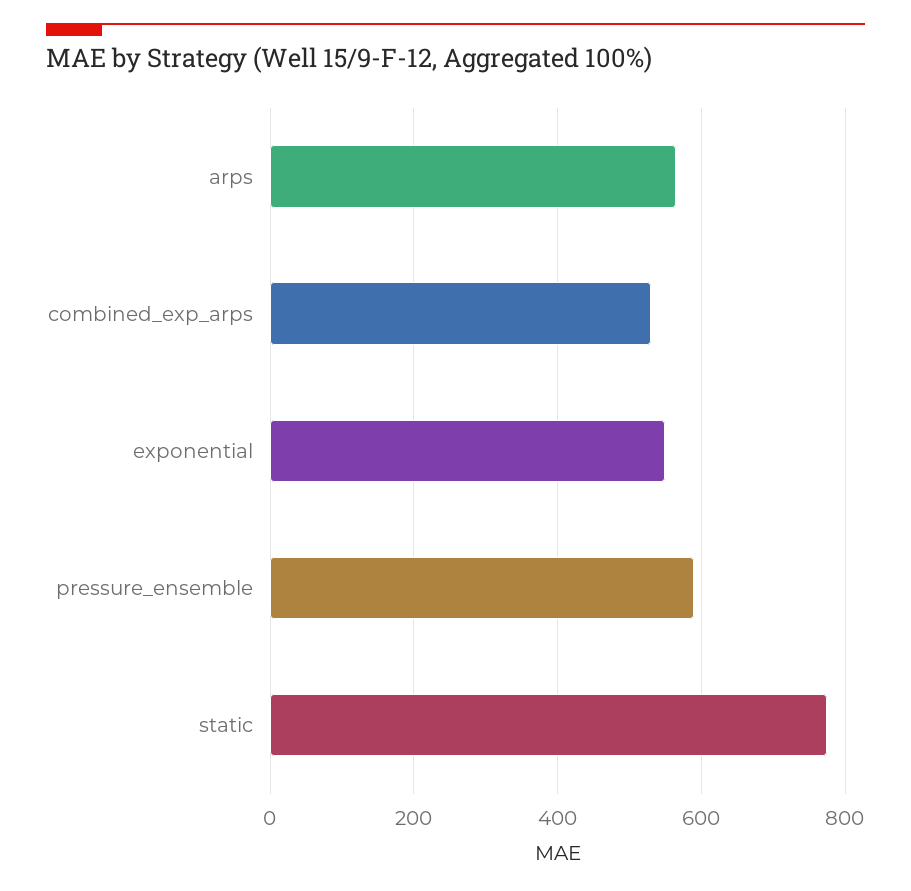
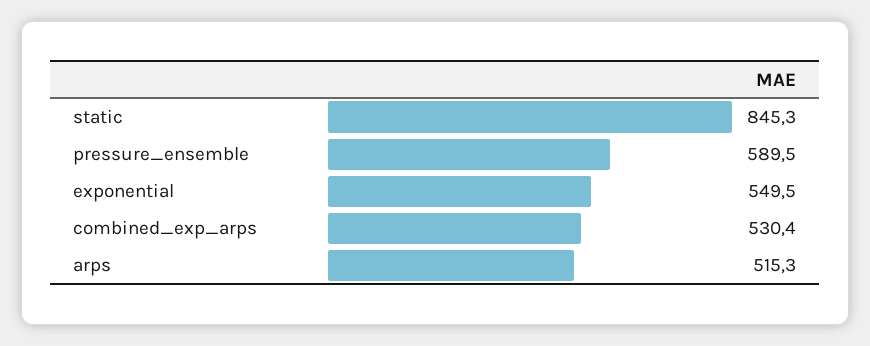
arps: 560 -> 515.3
static: 780 -> 845.3

